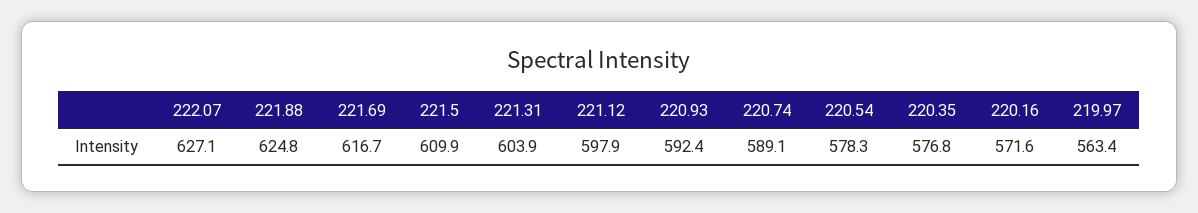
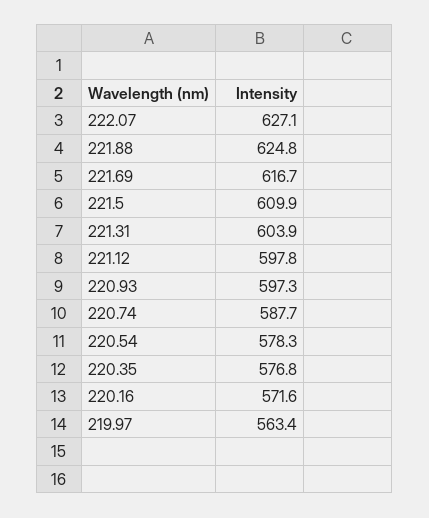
221.12: 597.9 -> 597.8
220.93: 592.4 -> 597.3
220.74: 589.1 -> 587.7

